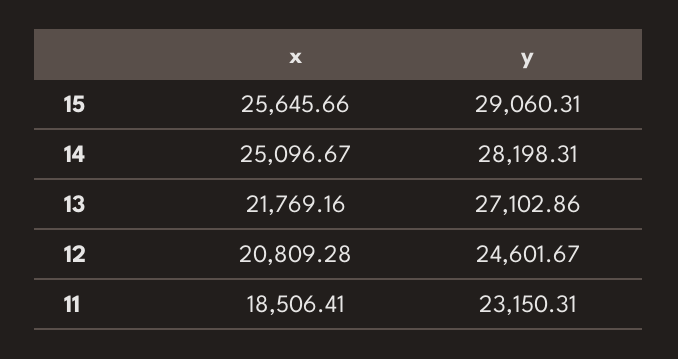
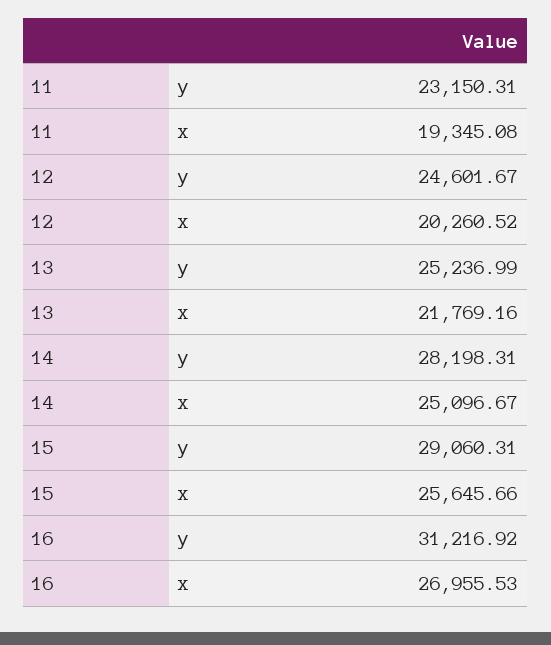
y, 13: 27102.86 -> 25236.99
x, 12: 20809.28 -> 20260.52
x, 11: 18506.41 -> 19345.08
y, 16: none -> 31216.92
x, 16: none -> 26955.53

